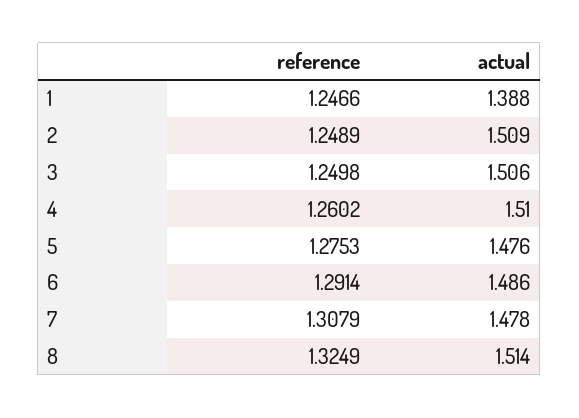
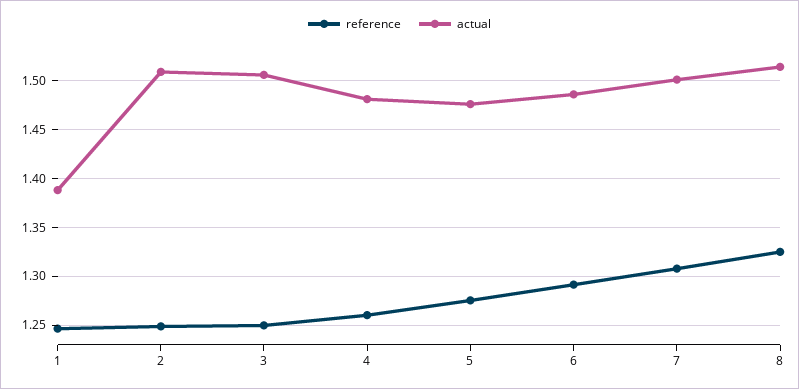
actual, 4: 1.51 -> 1.48
actual, 7: 1.478 -> 1.5

